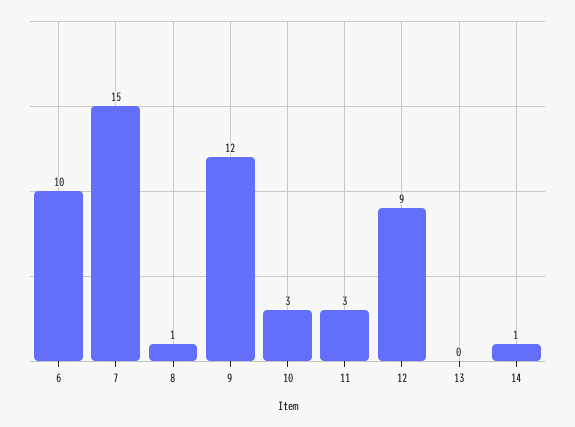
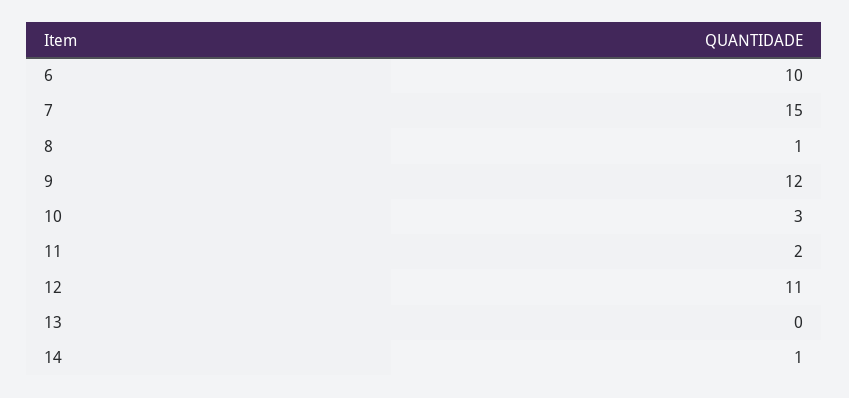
11: 3 -> 2
12: 9 -> 11

